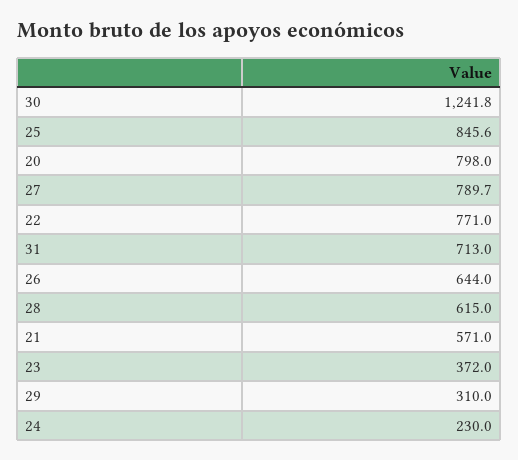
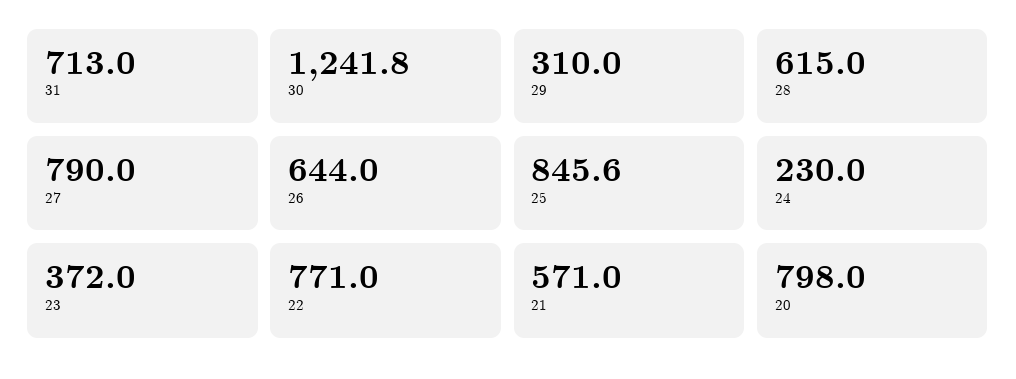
27: 789.7 -> 790

